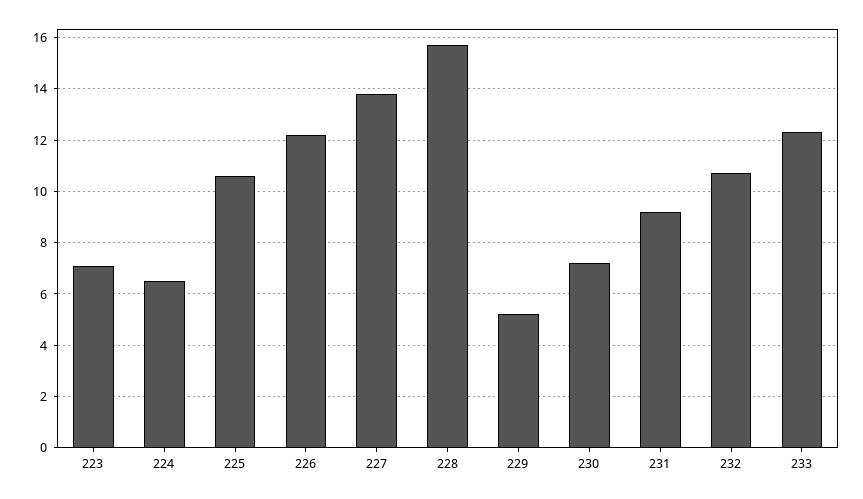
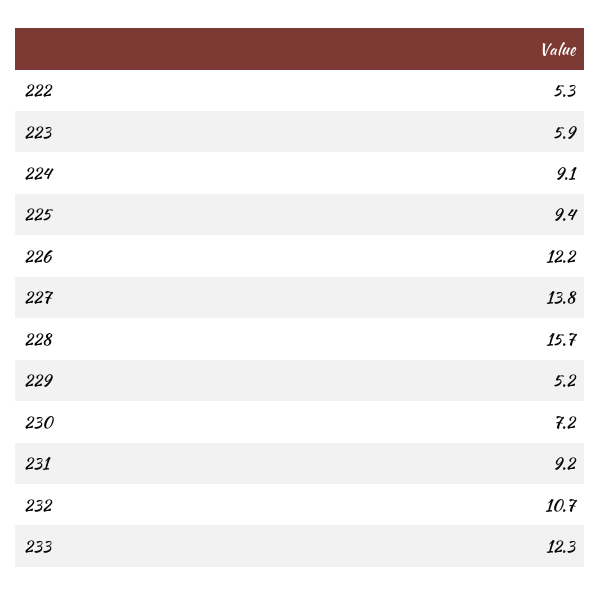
223: 7 -> 5.9
224: 6.5 -> 9.1
225: 10.5 -> 9.4
222: none -> 5.3

